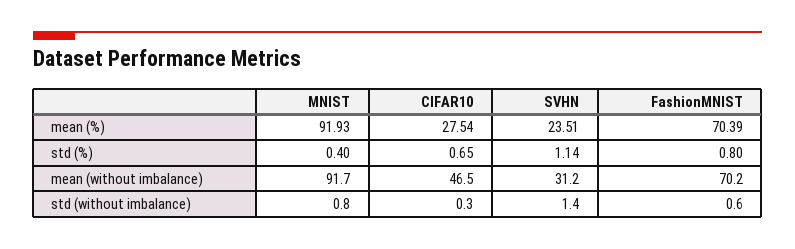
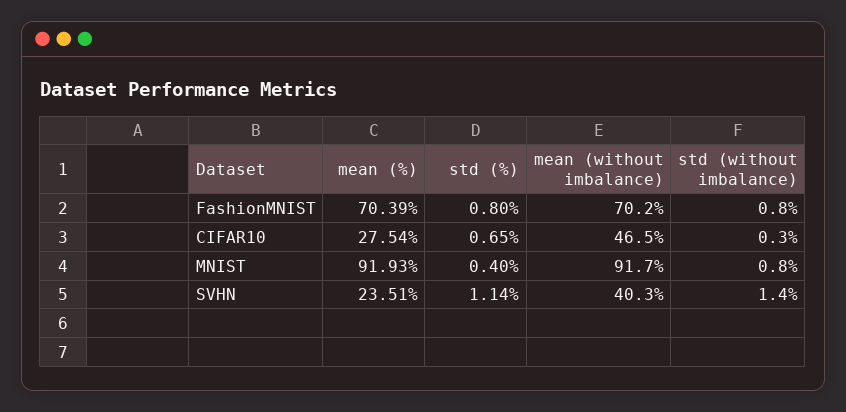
SVHN, mean (without imbalance): 31.2 -> 40.3
FashionMNIST, std (without imbalance): 0.6 -> 0.8

